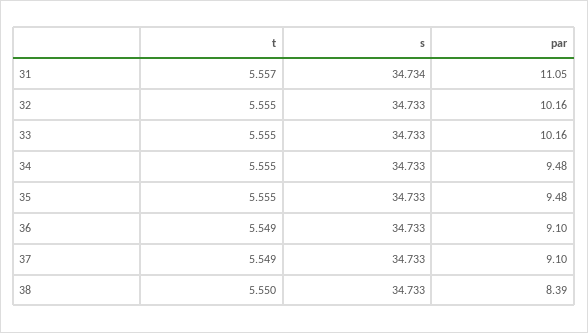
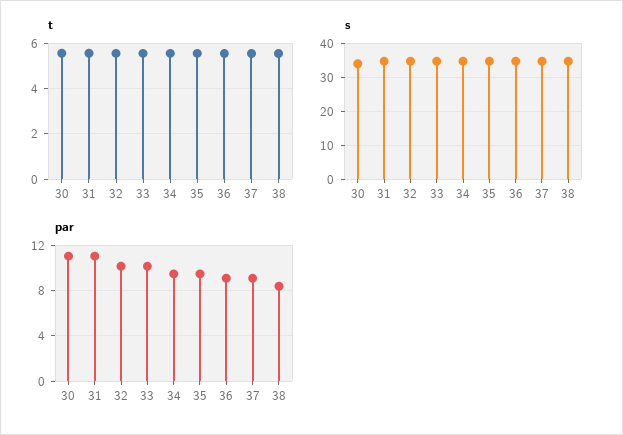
t, 30: none -> 5.5
s, 30: none -> 34
par, 30: none -> 11

